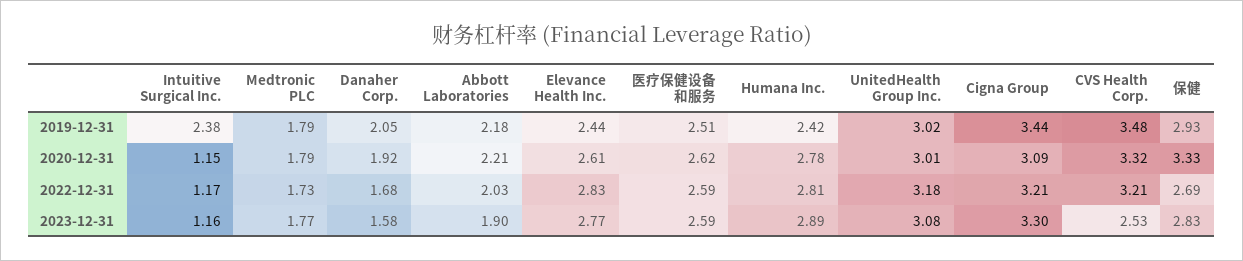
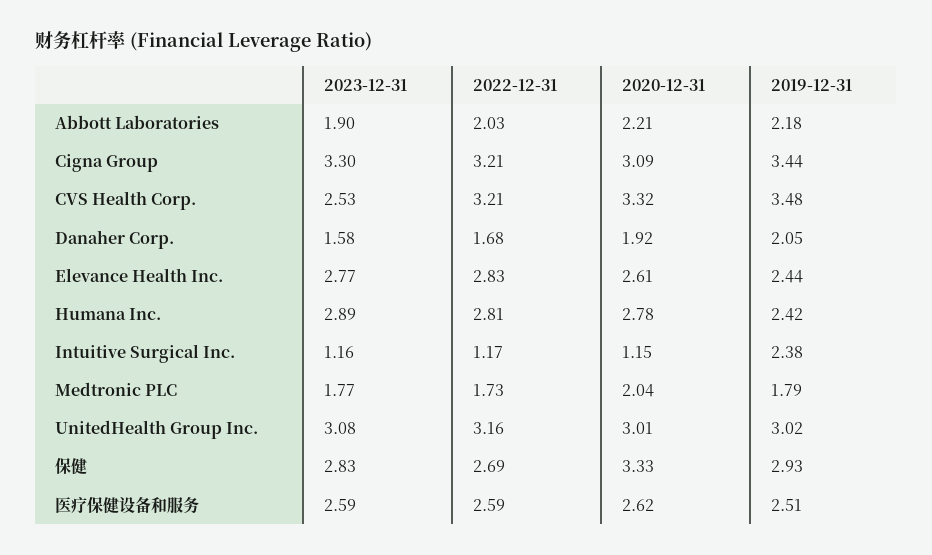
Medtronic PLC, 2020-12-31: 1.79 -> 2.04
UnitedHealth Group Inc., 2022-12-31: 3.18 -> 3.16

